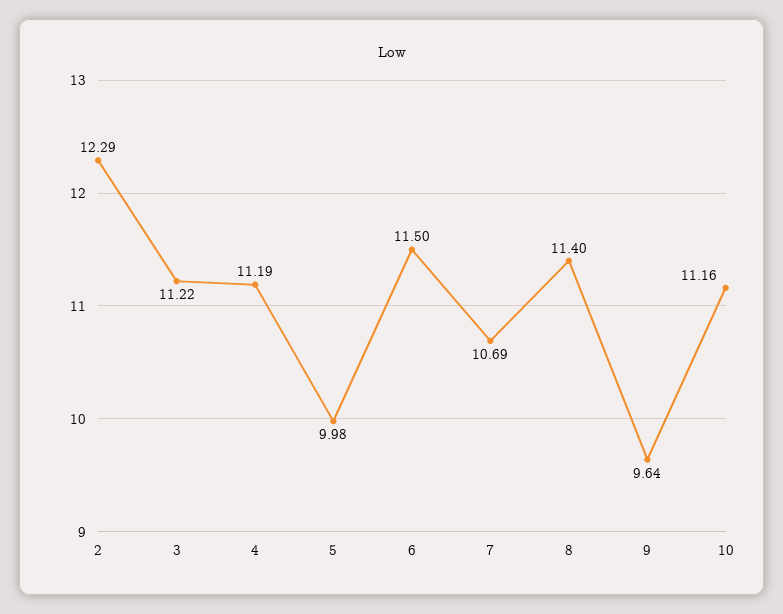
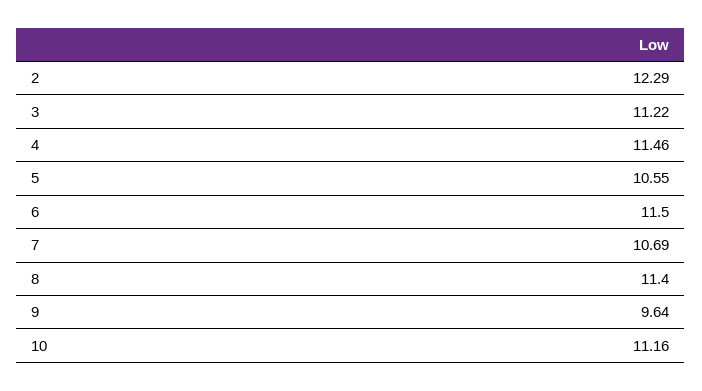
4: 11.19 -> 11.46
5: 9.98 -> 10.55

